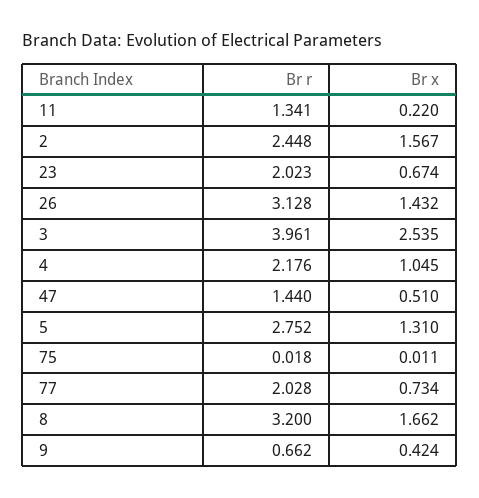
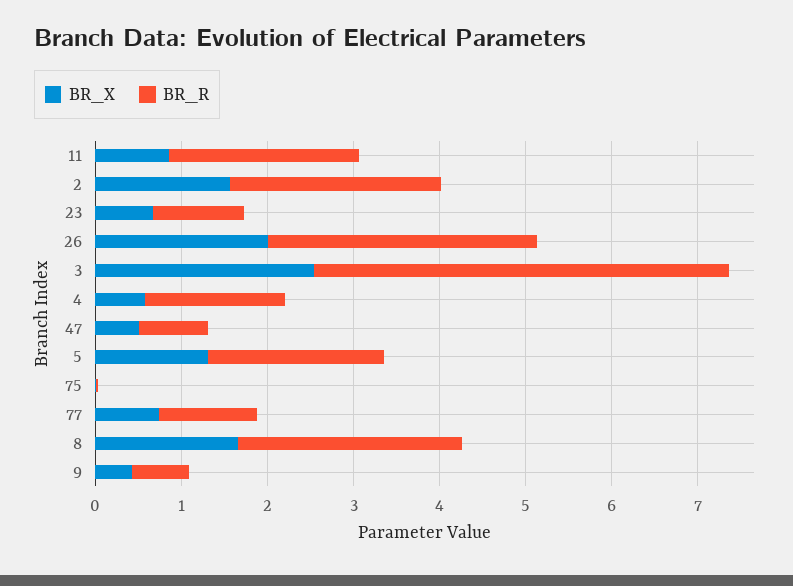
Br r, 11: 1.341 -> 2.2
Br x, 11: 0.22 -> 0.8
Br r, 23: 2.023 -> 1
Br x, 26: 1.432 -> 2
Br r, 3: 3.961 -> 4.8
Br r, 4: 2.176 -> 1.6
Br x, 4: 1.045 -> 0.6
Br r, 47: 1.44 -> 0.8
Br r, 5: 2.752 -> 2
Br r, 77: 2.028 -> 1.2
Br r, 8: 3.2 -> 2.6

